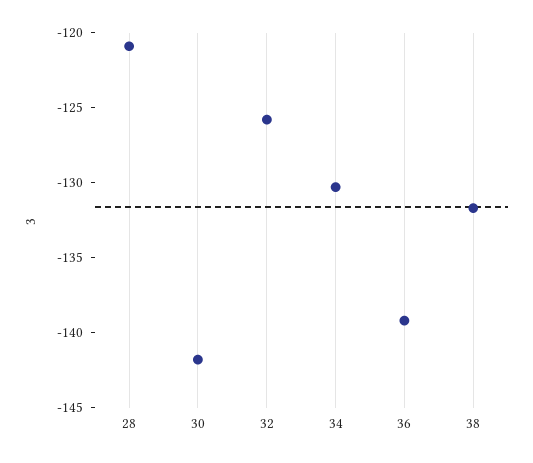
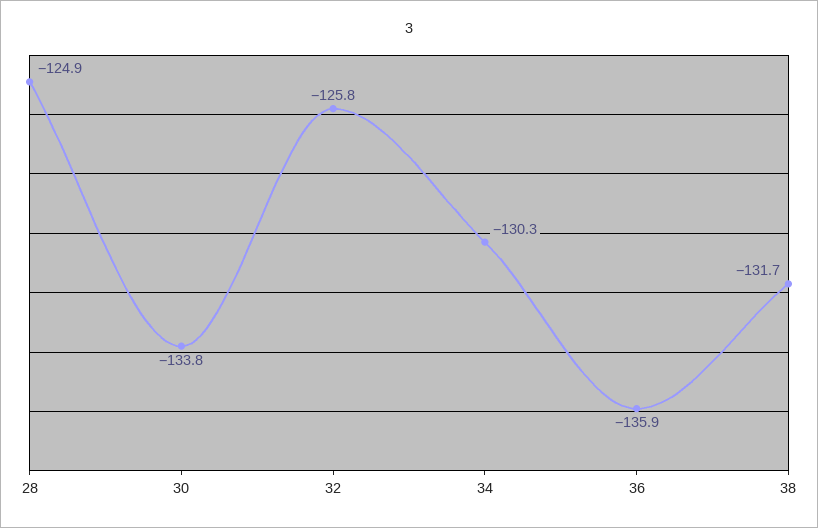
28: -121 -> -124.9
30: -142 -> -133.8
36: -139 -> -135.9

